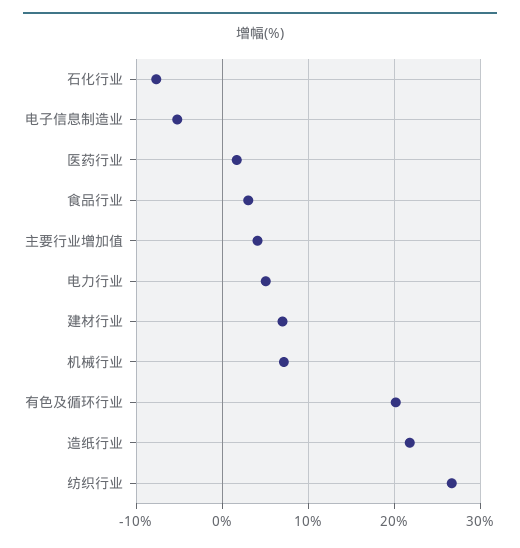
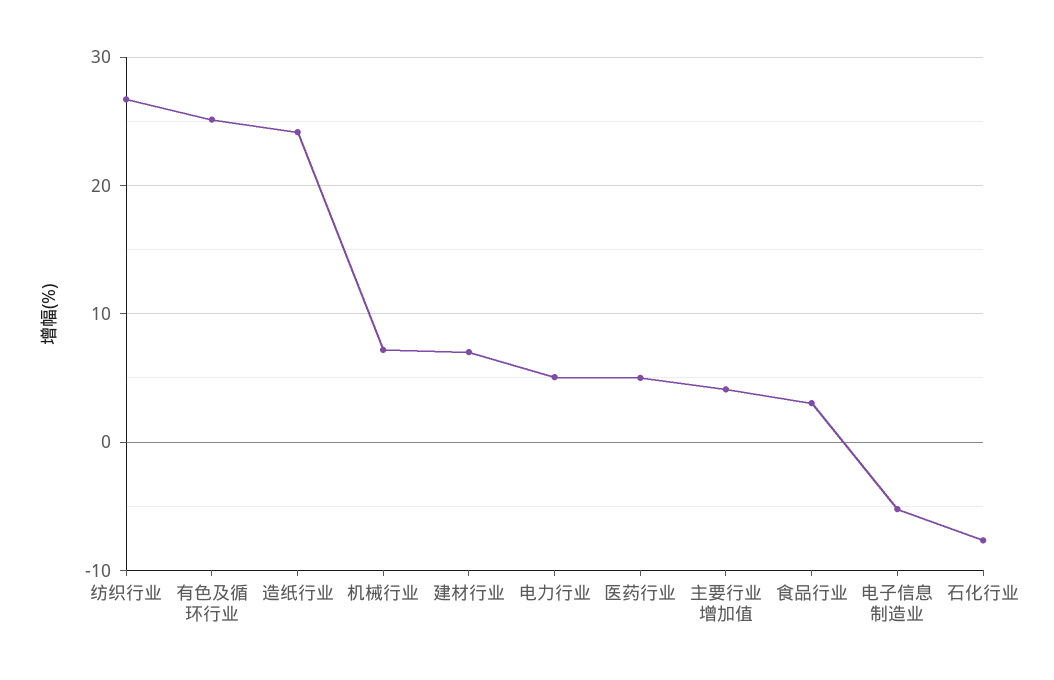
医药行业: 2 -> 5
有色及循环行业: 20 -> 25
造纸行业: 22 -> 24

